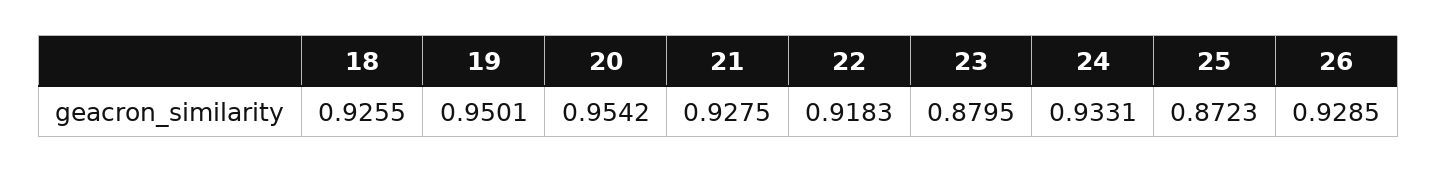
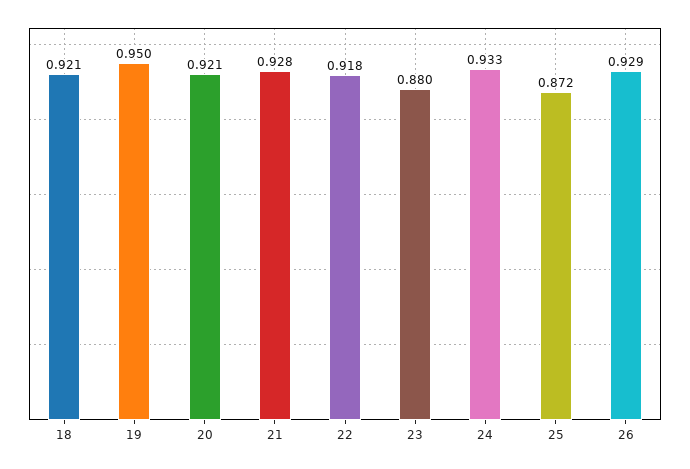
18: 0.9255 -> 0.921
20: 0.9542 -> 0.921

